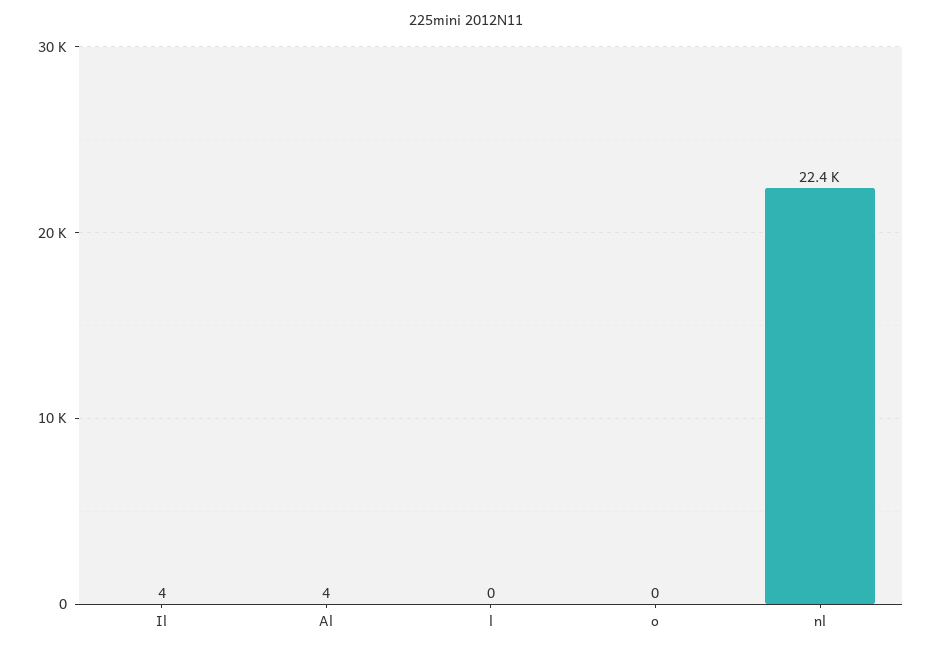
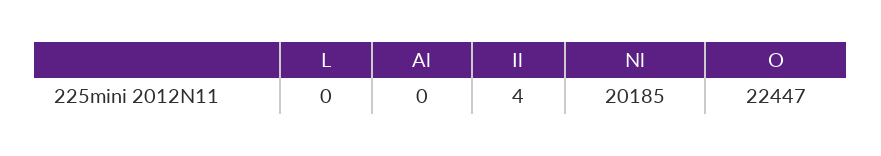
Al: 4 -> 0
o: 0 -> 22447
nl: 22400 -> 20185

